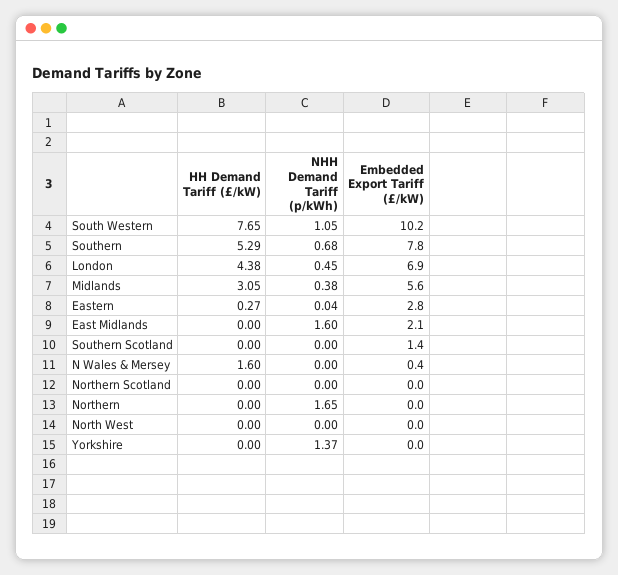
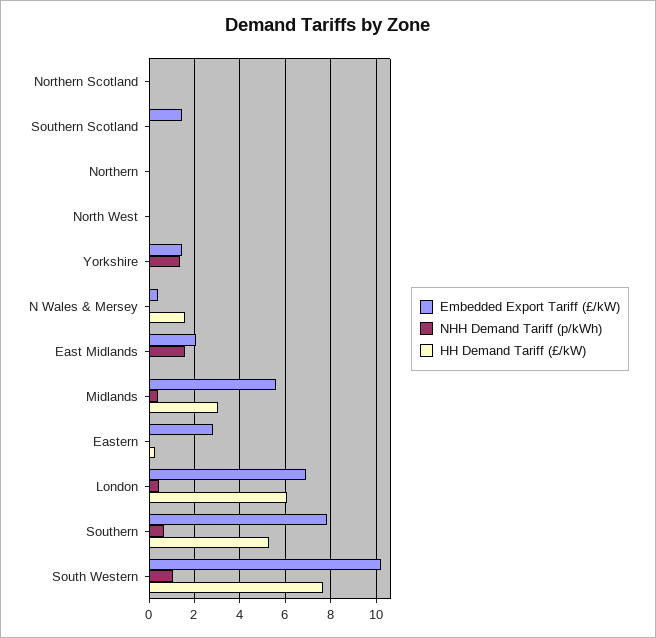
HH Demand Tariff (£/kW), London: 4.38 -> 6
NHH Demand Tariff (p/kWh), Northern: 1.65 -> 0
Embedded Export Tariff (£/kW), Yorkshire: 0 -> 1.5

